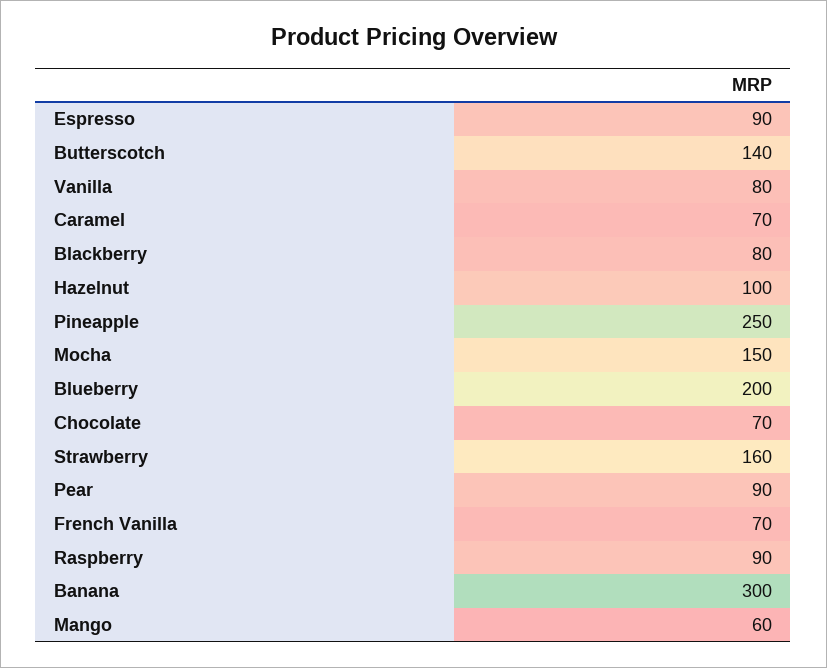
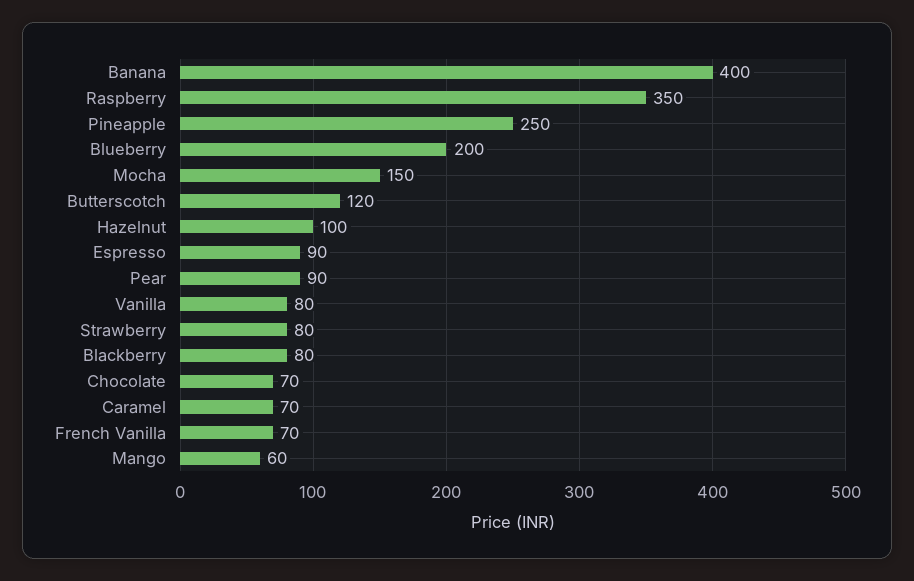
Butterscotch: 140 -> 120
Strawberry: 160 -> 80
Raspberry: 90 -> 350
Banana: 300 -> 400

